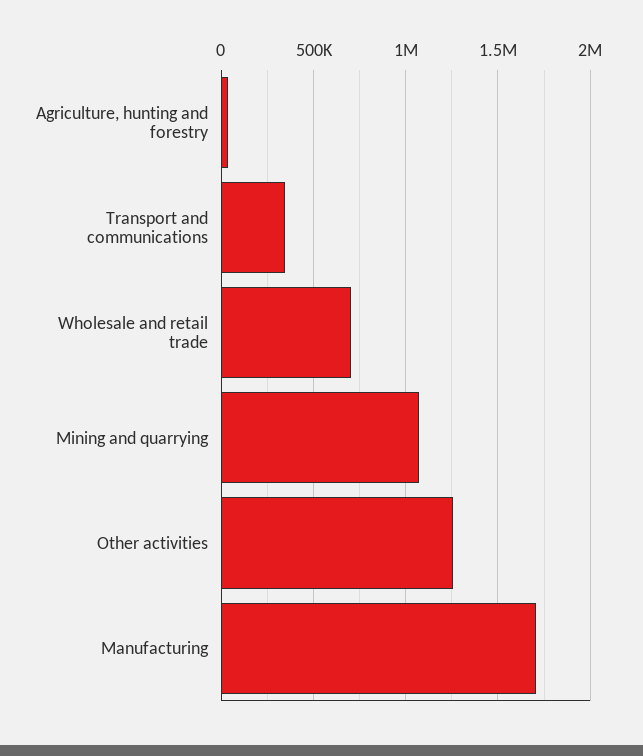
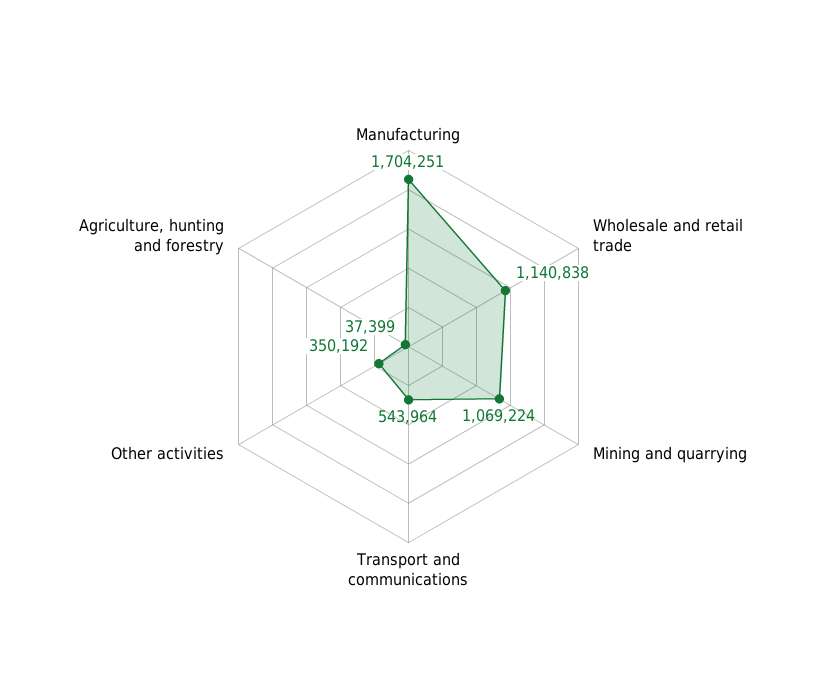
Transport and communications: 350000 -> 543964
Wholesale and retail trade: 700000 -> 1140838
Other activities: 1250000 -> 350192

